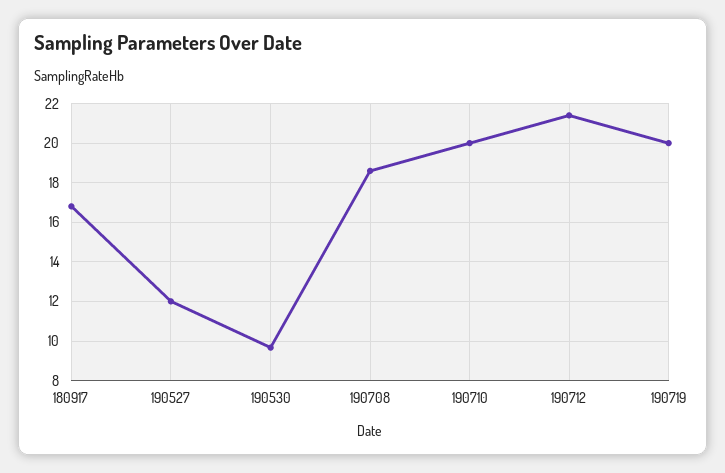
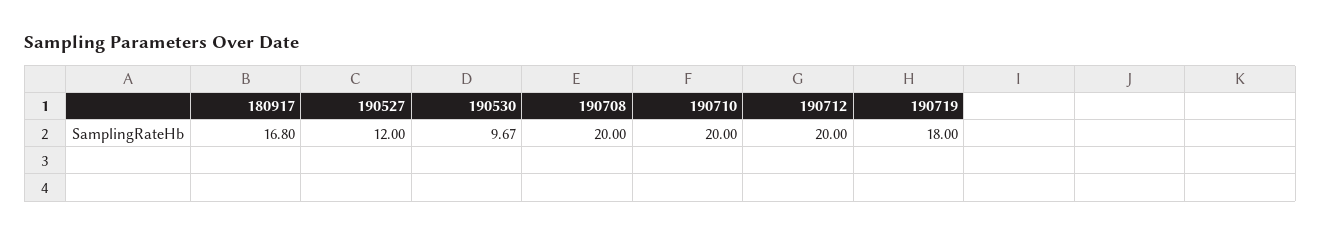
190708: 18.5 -> 20
190712: 21.5 -> 20
190719: 20 -> 18

